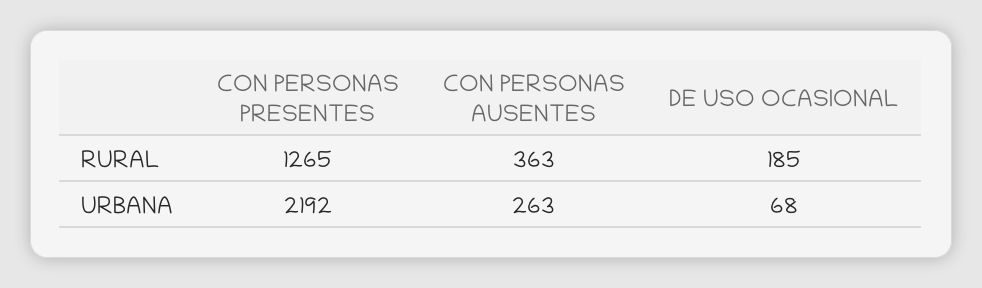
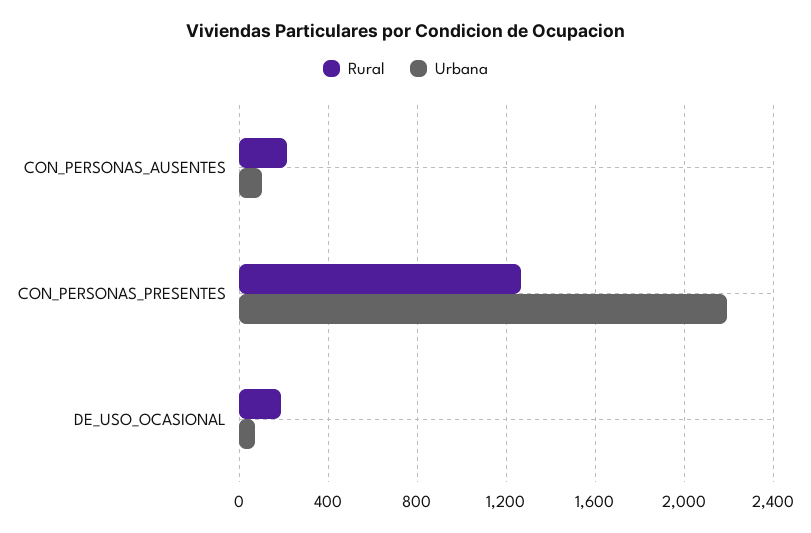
RURAL, CON PERSONAS AUSENTES: 363 -> 200
URBANA, CON PERSONAS AUSENTES: 263 -> 100

